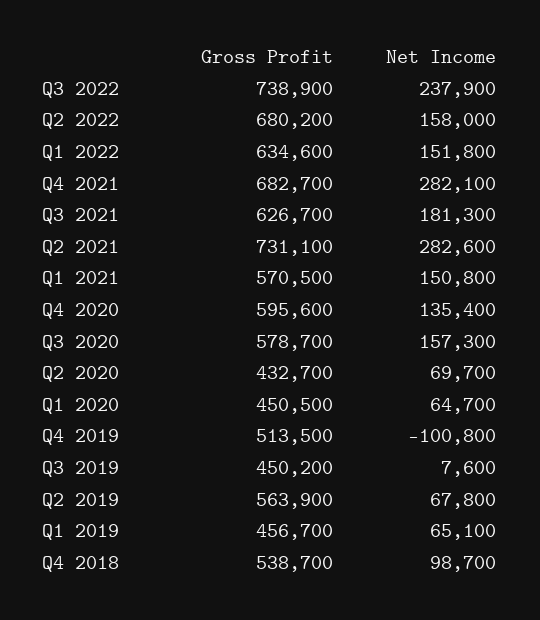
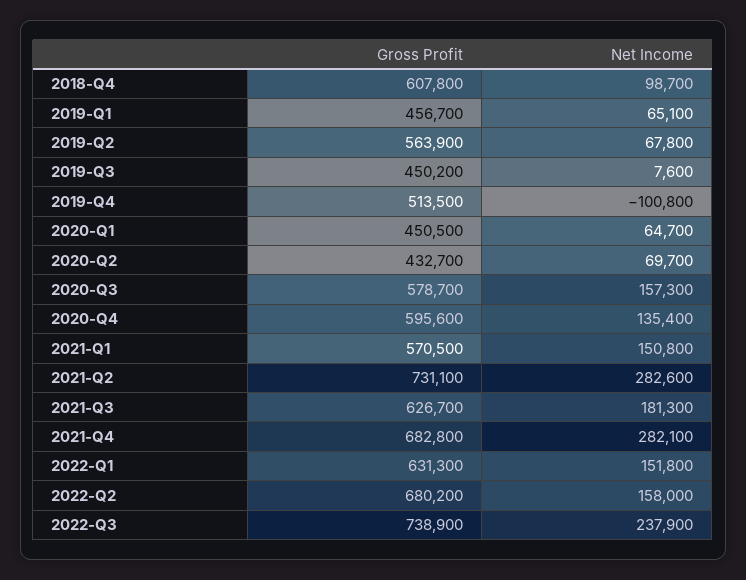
Gross Profit, Q1 2022: 634600 -> 631300
Gross Profit, Q4 2021: 682700 -> 682800
Gross Profit, Q4 2018: 538700 -> 607800

